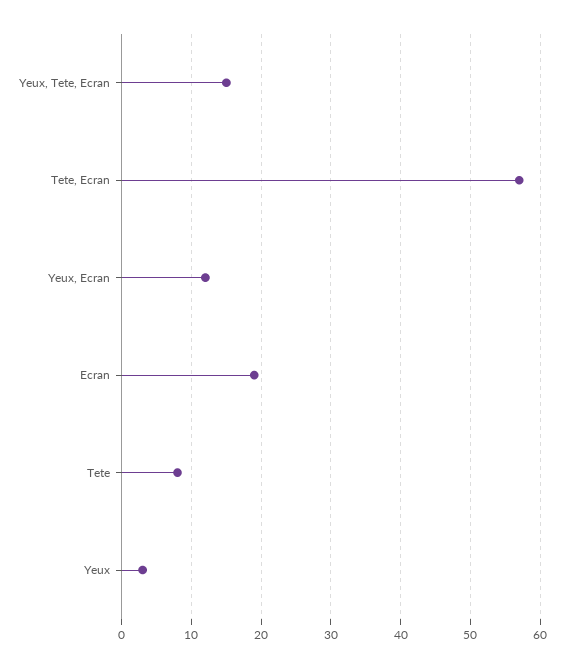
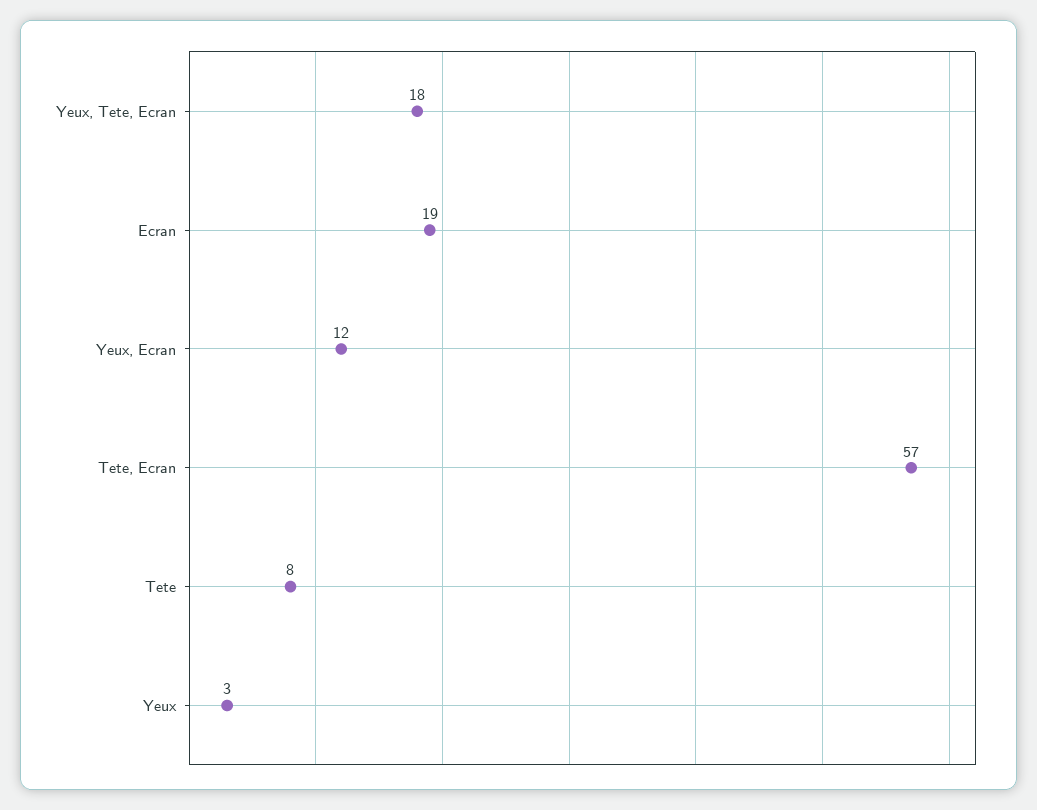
Yeux, Tete, Ecran: 15 -> 18

